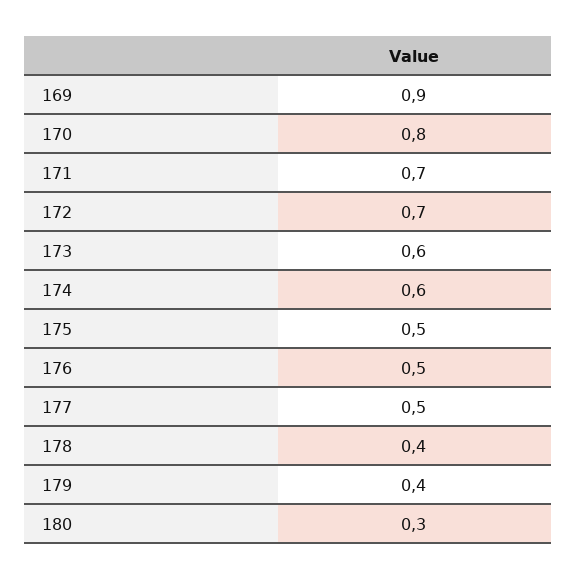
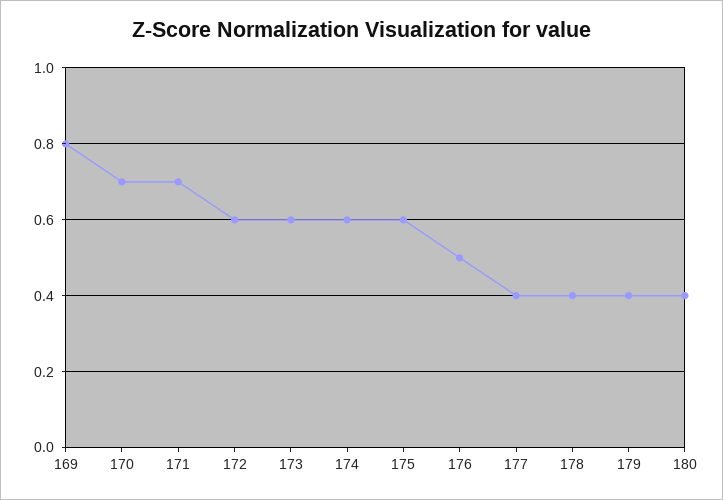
169: 0.9 -> 0.8
170: 0.8 -> 0.7
172: 0.7 -> 0.6
175: 0.5 -> 0.6
177: 0.5 -> 0.4
180: 0.3 -> 0.4

